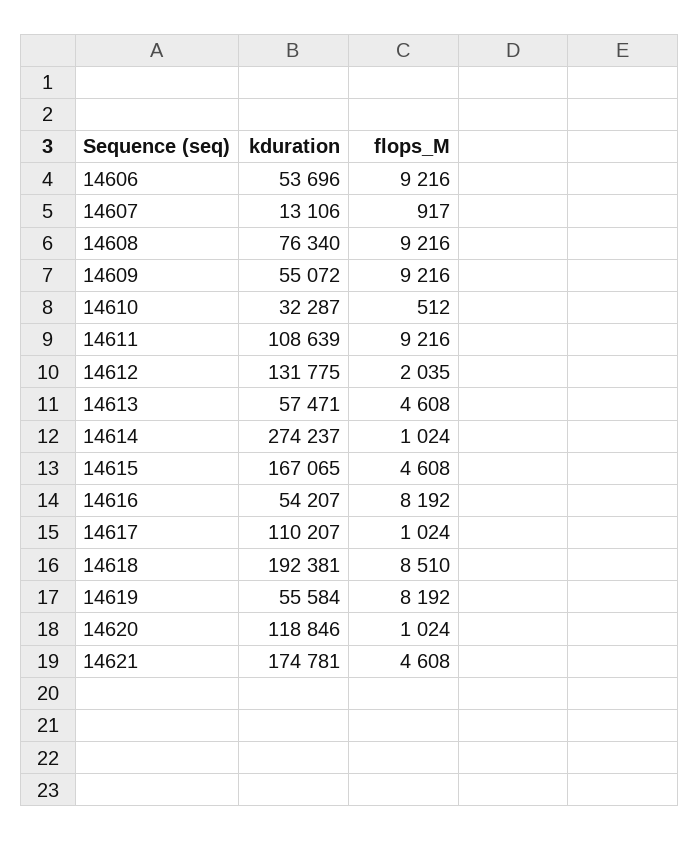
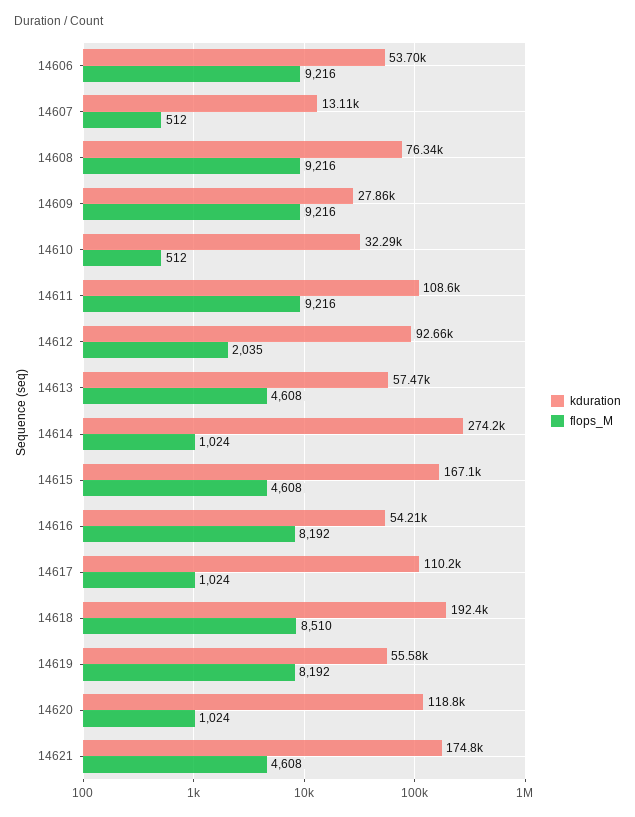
flops_M, 14607: 917 -> 512
kduration, 14609: 55072 -> 27860
kduration, 14612: 131775 -> 92660

